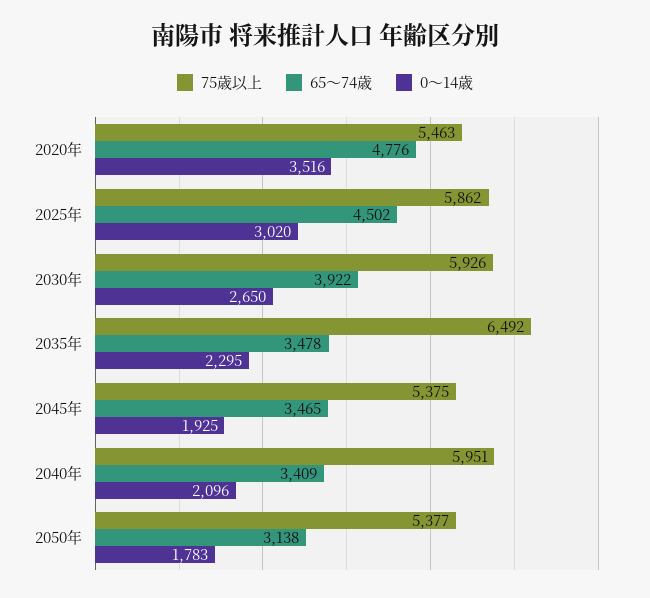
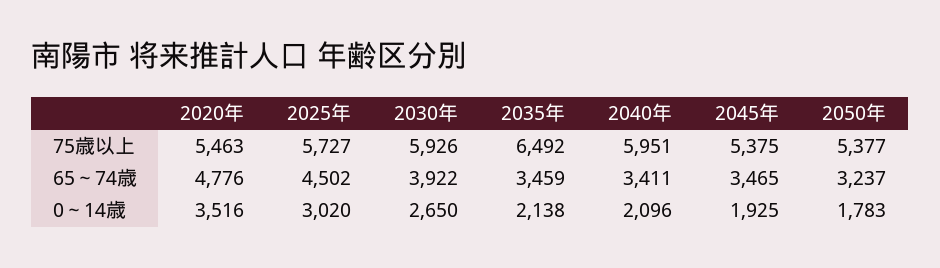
75歳以上, 2025年: 5862 -> 5727
65～74歳, 2035年: 3478 -> 3459
0～14歳, 2035年: 2295 -> 2138
65～74歳, 2040年: 3409 -> 3411
65～74歳, 2050年: 3138 -> 3237

